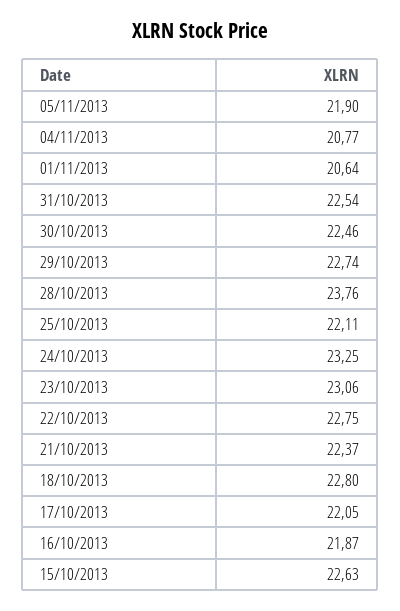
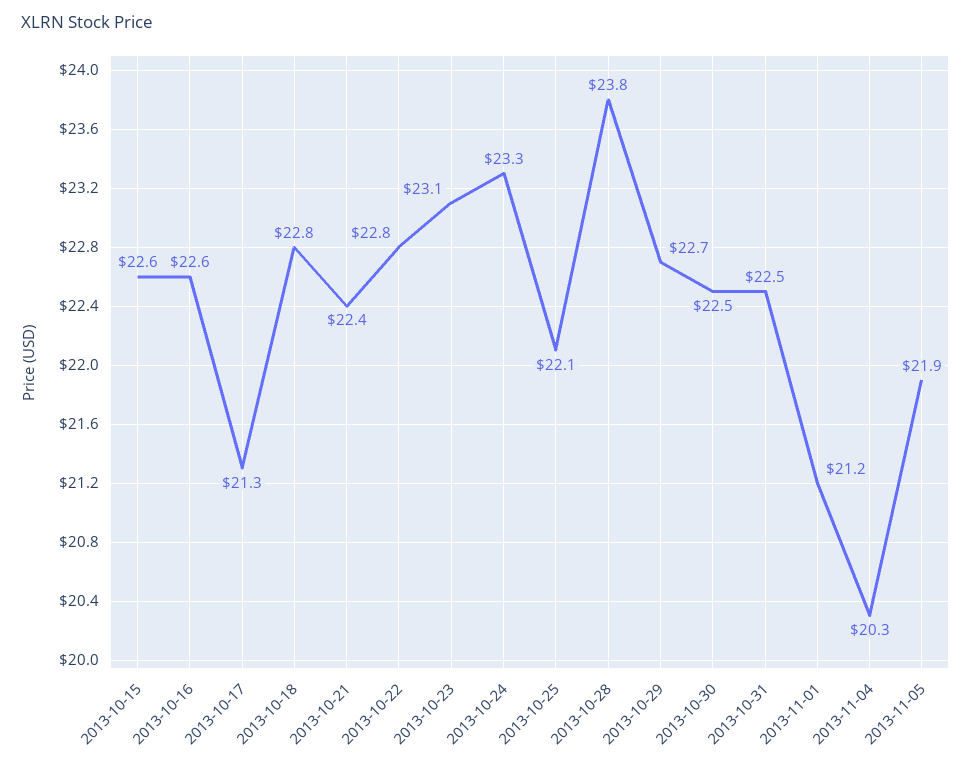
04/11/2013: 20.77 -> 20.3
01/11/2013: 20.64 -> 21.2
17/10/2013: 22.05 -> 21.3
16/10/2013: 21.87 -> 22.6

